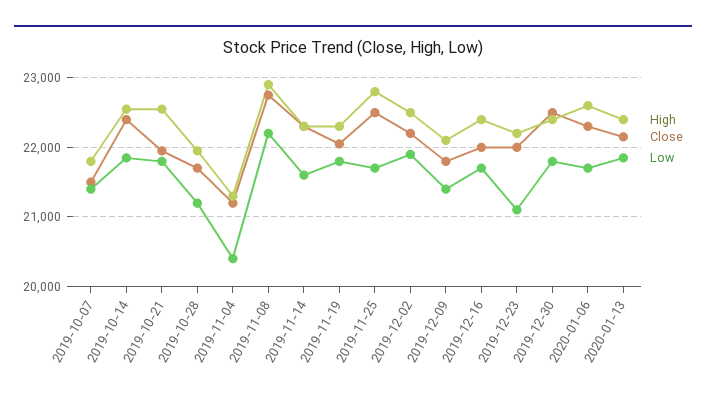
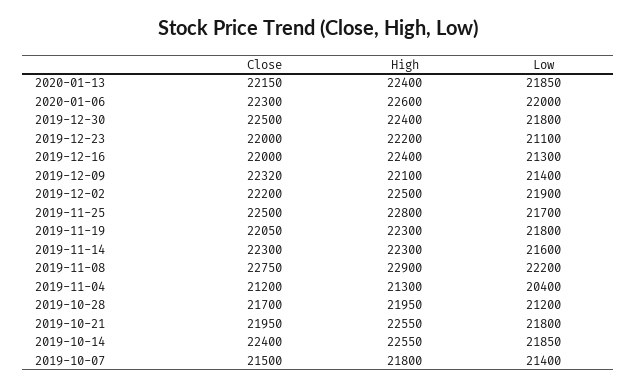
Close, 2019-12-09: 21800 -> 22320
Low, 2019-12-16: 21700 -> 21300
Low, 2020-01-06: 21700 -> 22000

